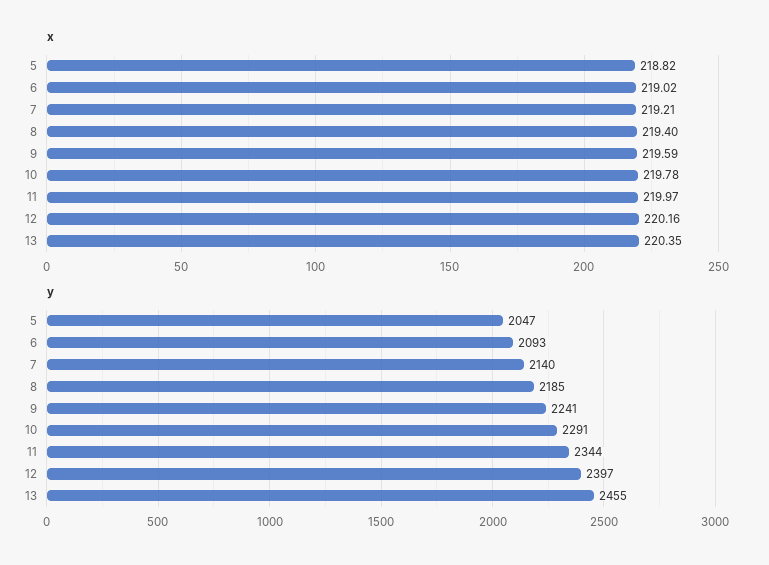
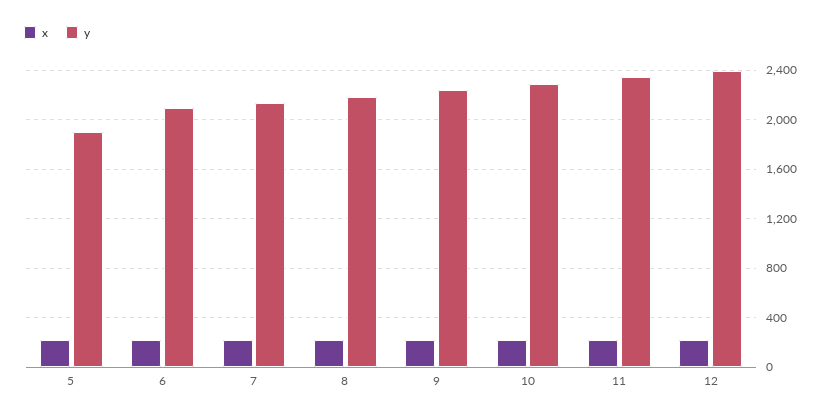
x, 13: 220.35 -> none
y, 5: 2047 -> 1900
y, 13: 2455 -> none

